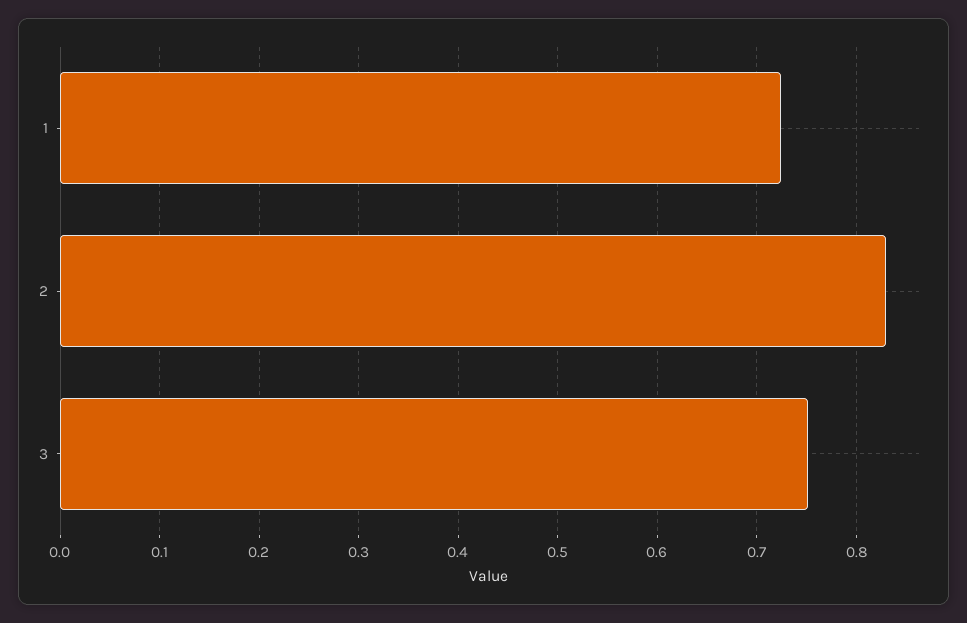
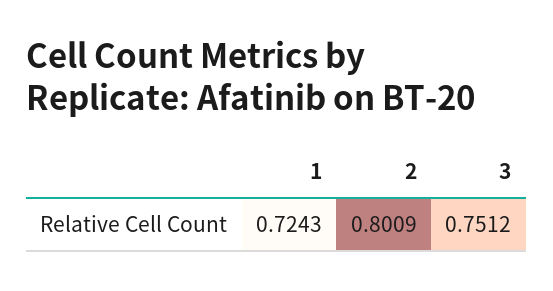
2: 0.83 -> 0.8009

